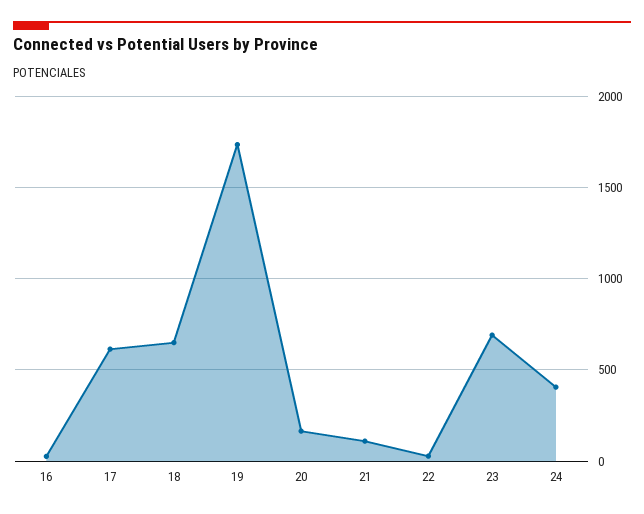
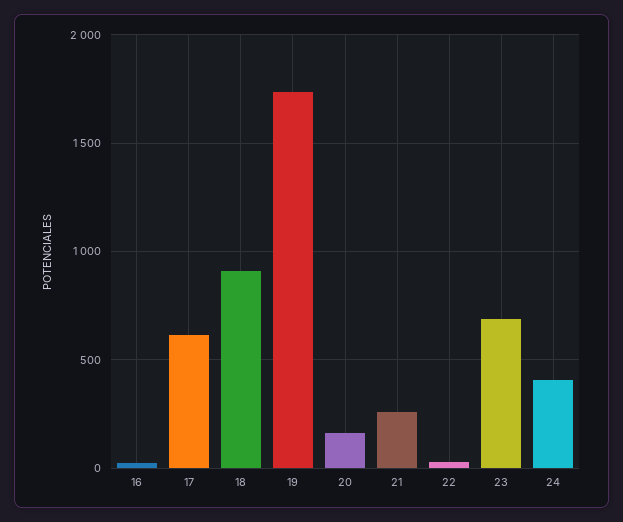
18: 650 -> 900
21: 100 -> 250

